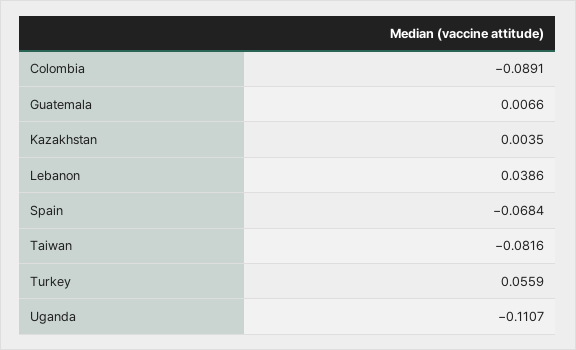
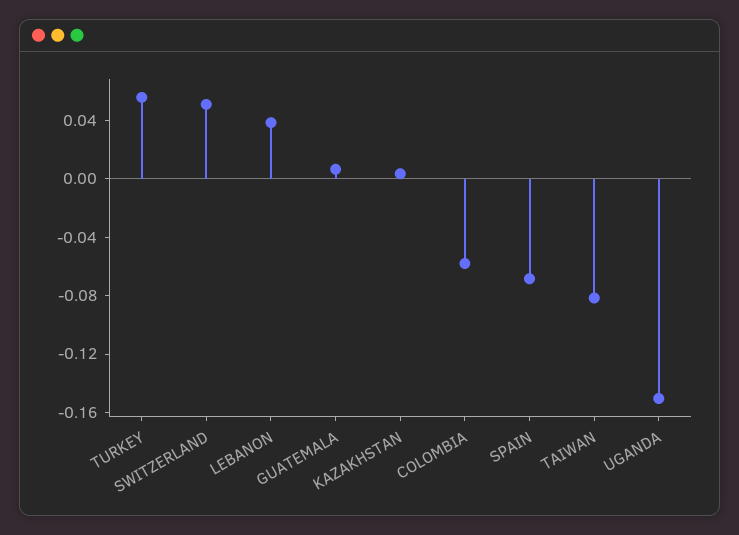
Colombia: -0.0891 -> -0.06
Uganda: -0.1107 -> -0.15
SWITZERLAND: none -> 0.05

